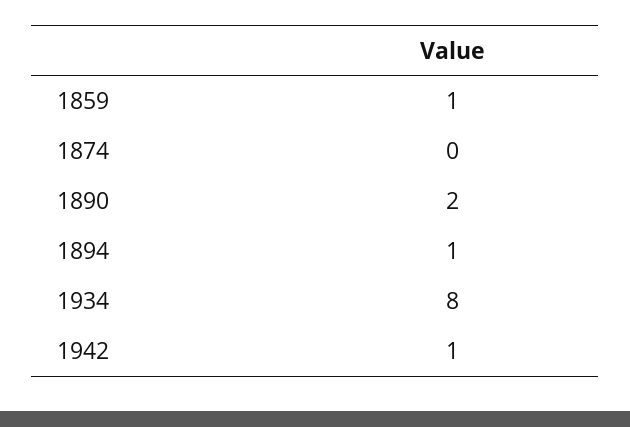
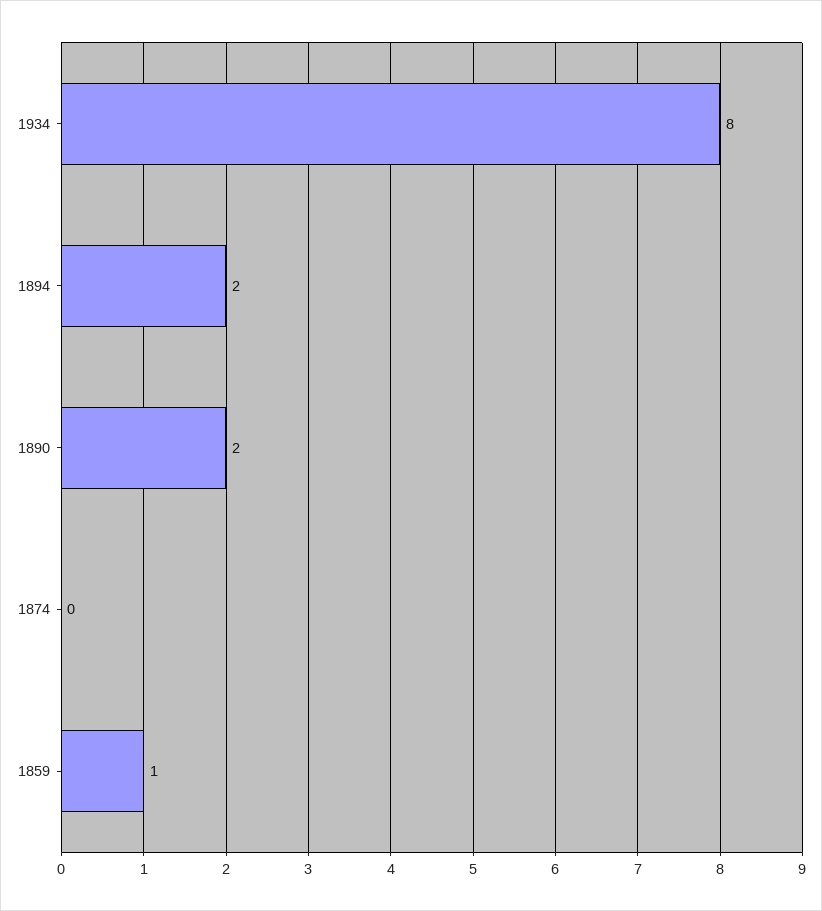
1894: 1 -> 2
1942: 1 -> none

